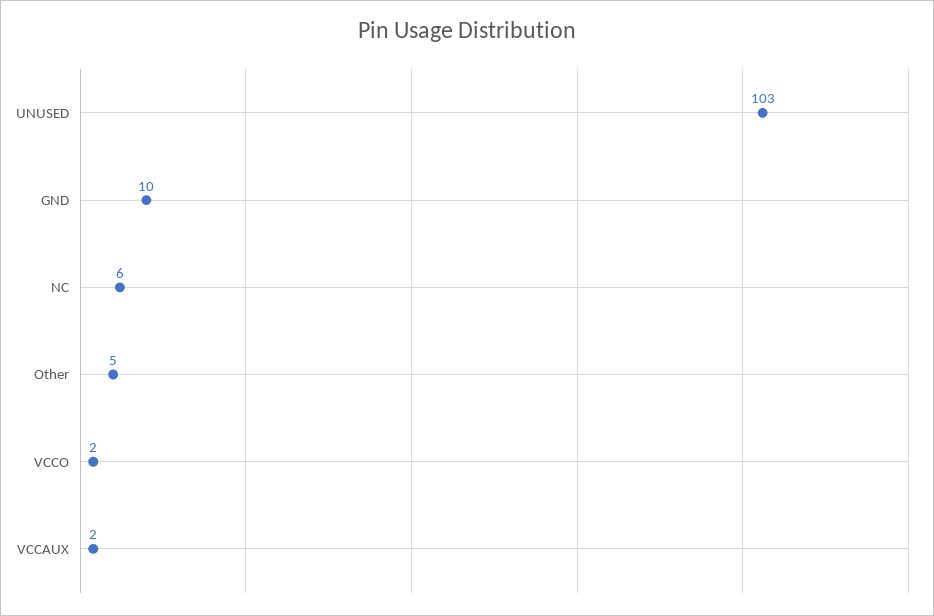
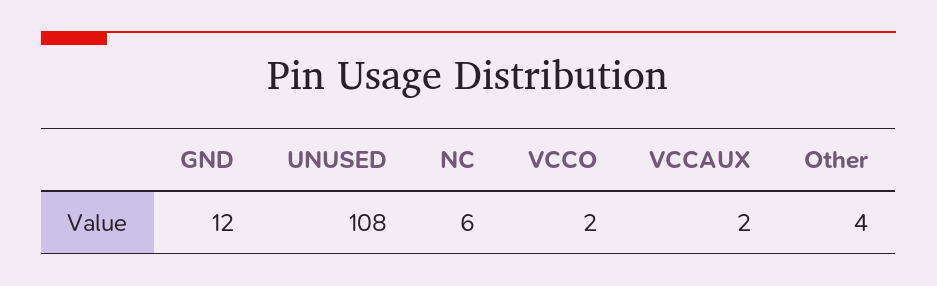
UNUSED: 103 -> 108
GND: 10 -> 12
Other: 5 -> 4

